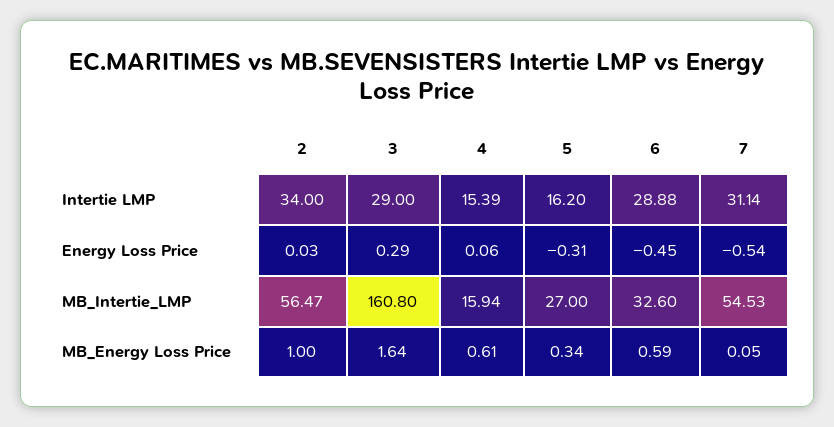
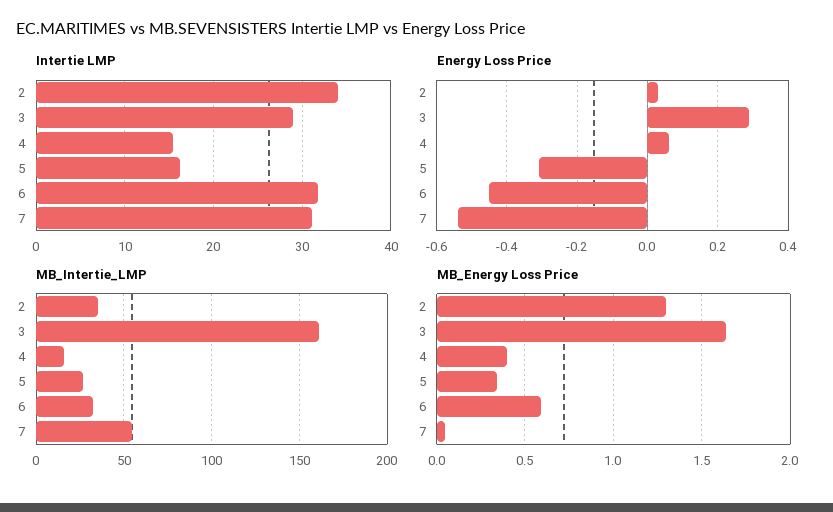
Intertie LMP, 6: 28.88 -> 32
MB_Intertie_LMP, 2: 56.47 -> 35
MB_Energy Loss Price, 2: 1 -> 1.3
MB_Energy Loss Price, 4: 0.61 -> 0.4

